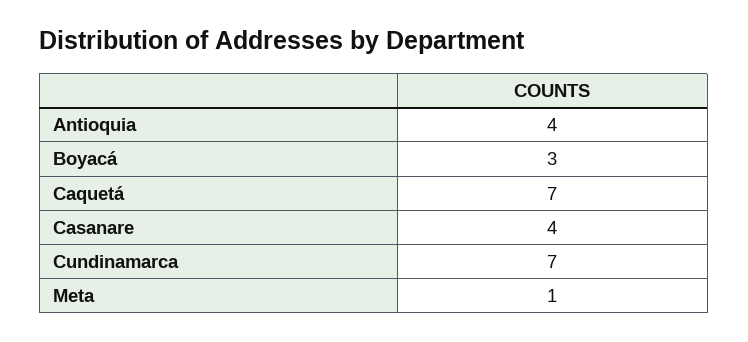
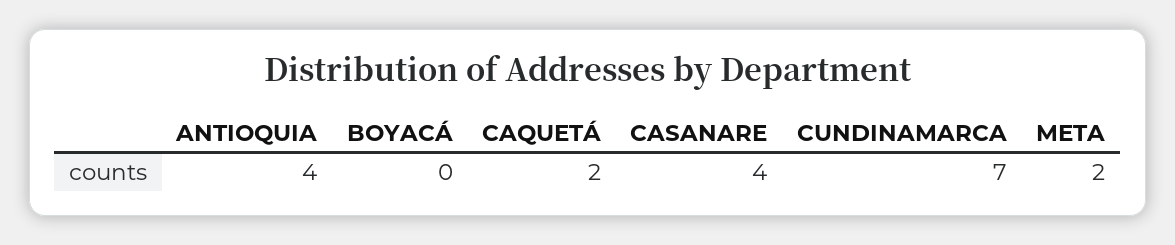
Boyacá: 3 -> 0
Caquetá: 7 -> 2
Meta: 1 -> 2

